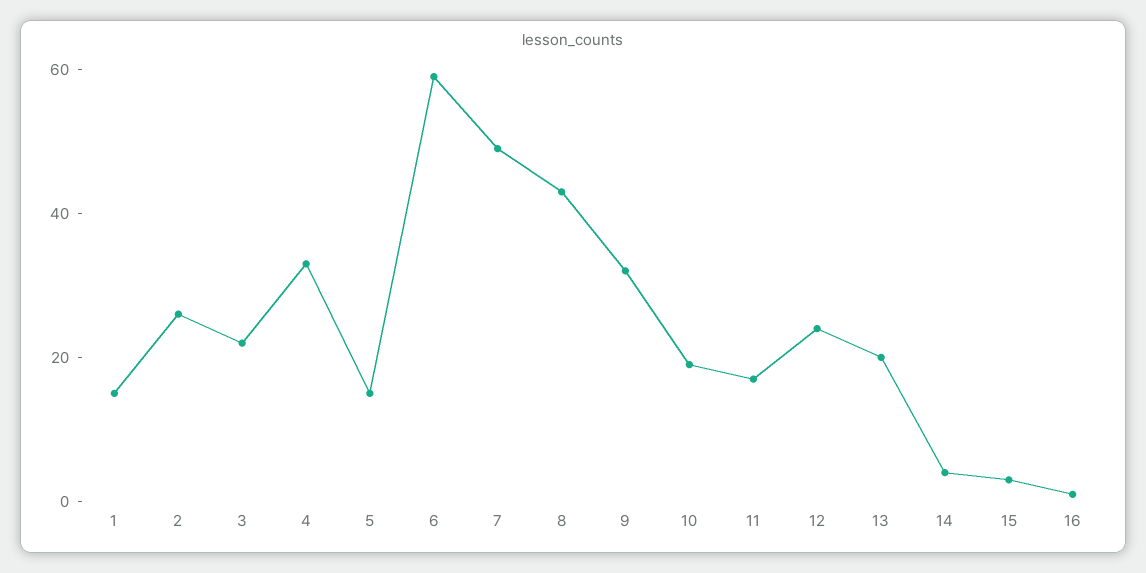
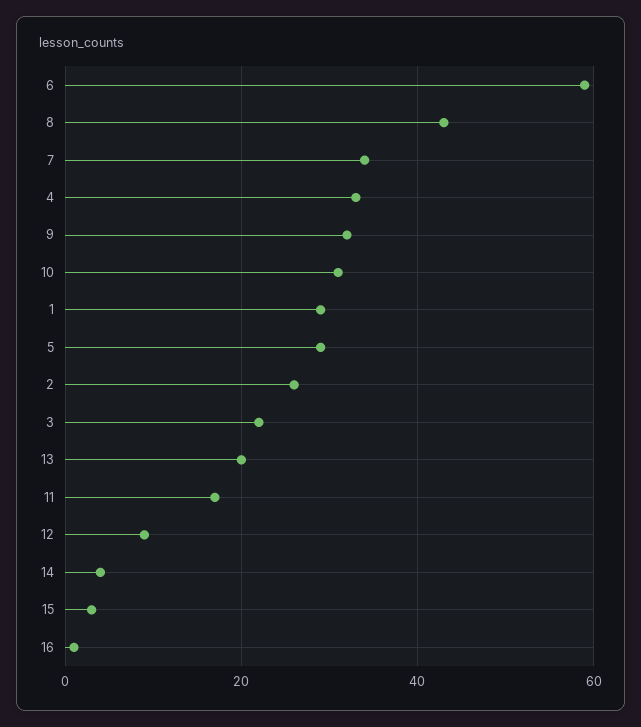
1: 15 -> 30
5: 15 -> 30
7: 50 -> 35
10: 20 -> 30
12: 25 -> 10

